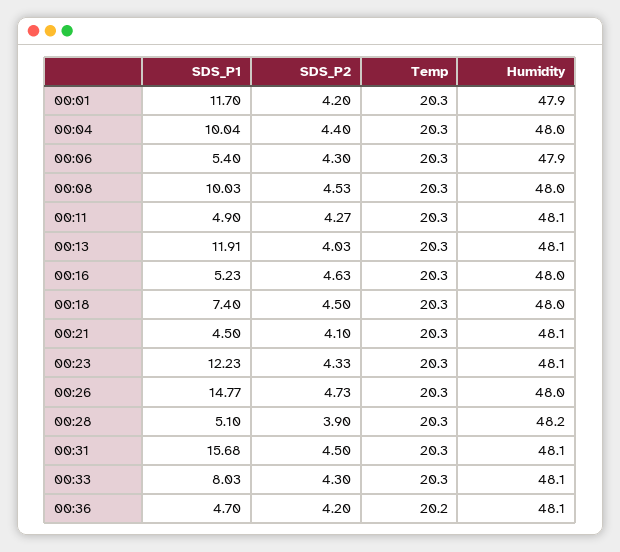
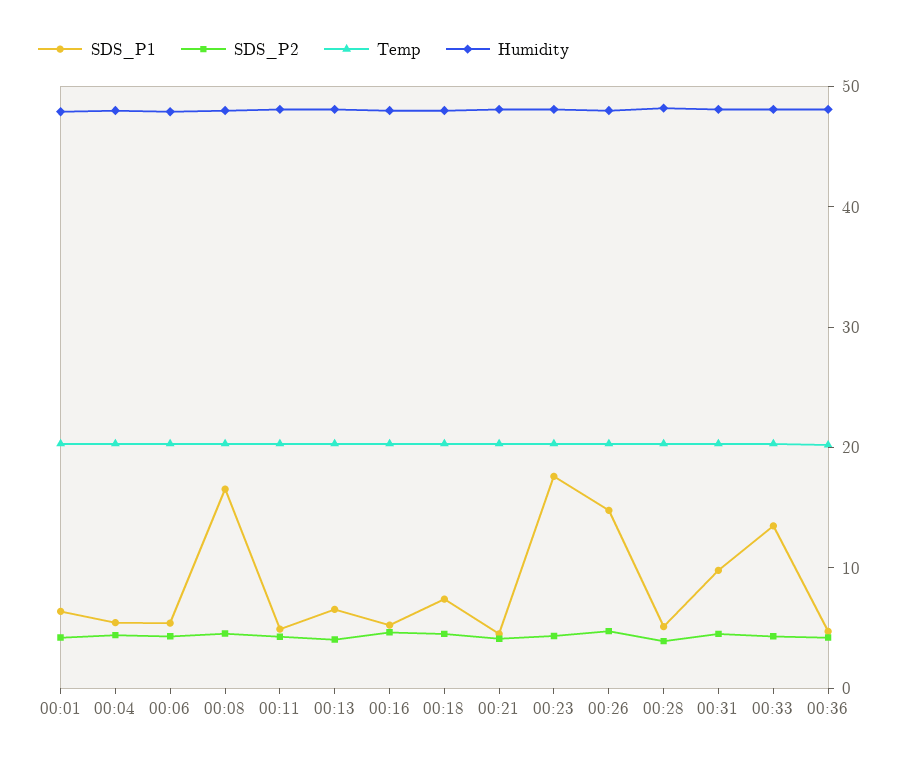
SDS_P1, 00:01: 11.7 -> 6
SDS_P1, 00:04: 10.04 -> 6
SDS_P1, 00:08: 10.03 -> 16
SDS_P1, 00:13: 11.91 -> 6
SDS_P1, 00:23: 12.23 -> 18
SDS_P1, 00:31: 15.68 -> 10
SDS_P1, 00:33: 8.03 -> 14

